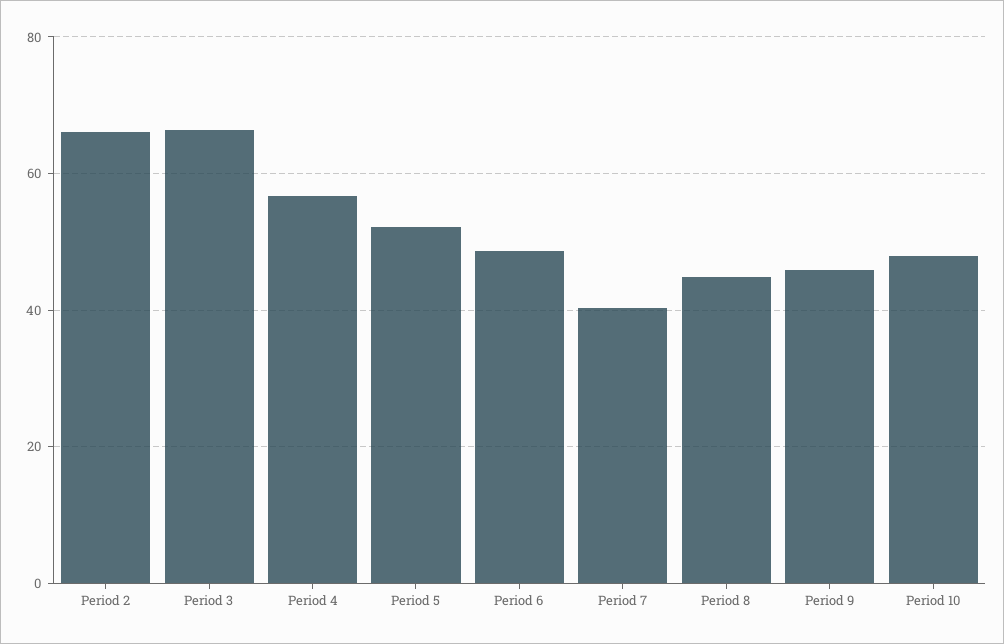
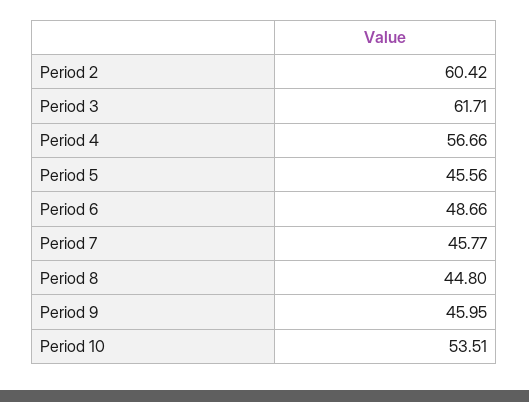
Period 2: 66 -> 60.42
Period 3: 66 -> 61.71
Period 5: 52 -> 45.56
Period 7: 40 -> 45.77
Period 10: 48 -> 53.51

